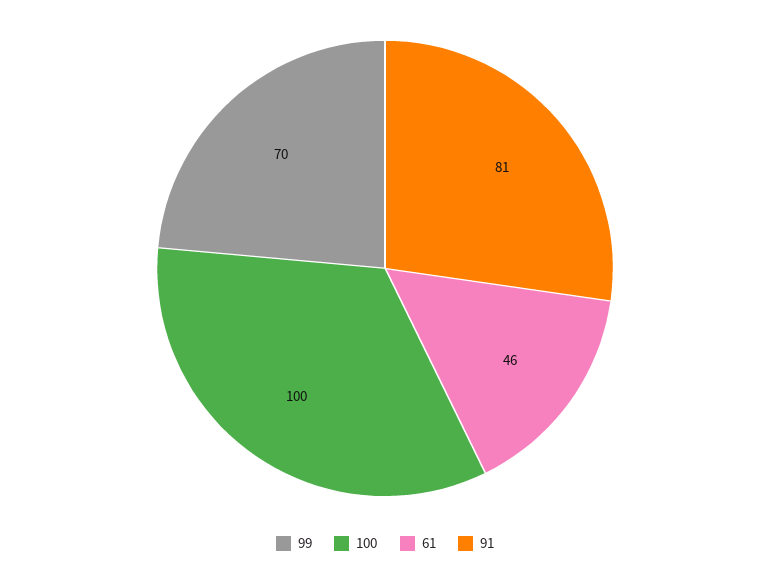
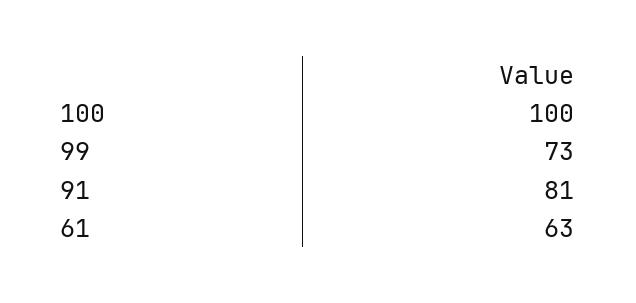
99: 70 -> 73
61: 46 -> 63

